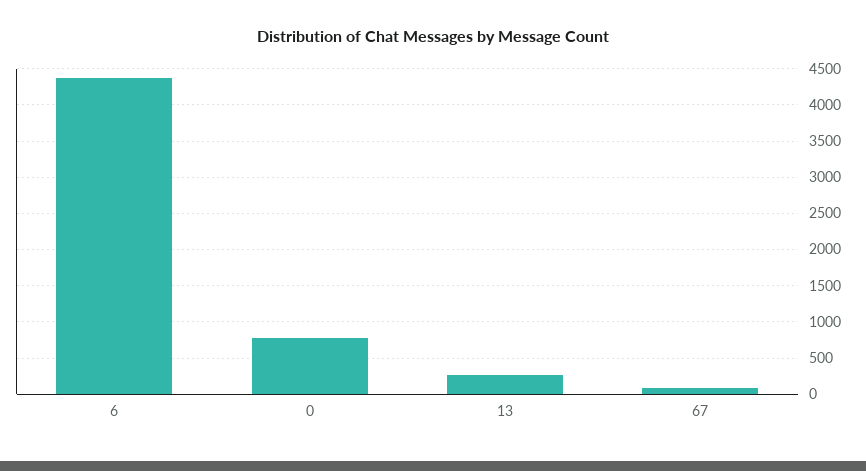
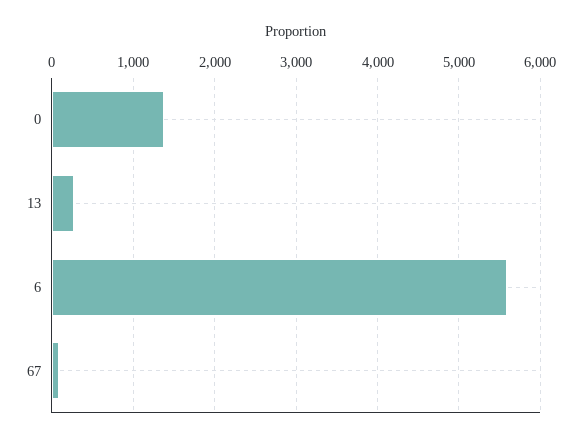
6: 4400 -> 5600
0: 800 -> 1400

